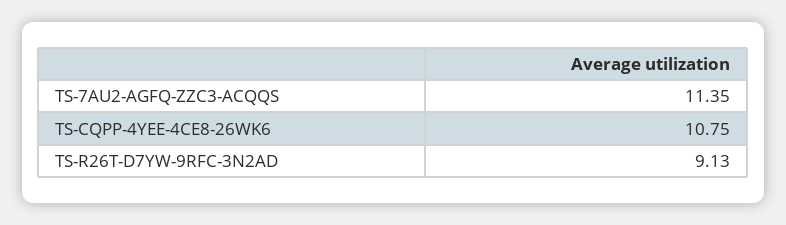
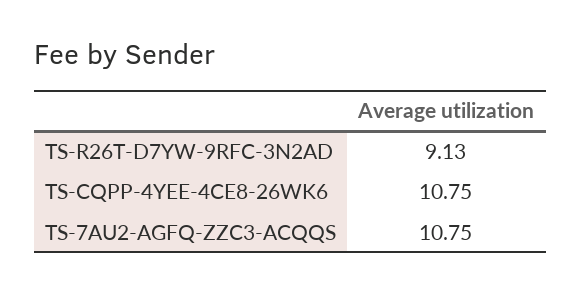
TS-7AU2-AGFQ-ZZC3-ACQQS: 11.35 -> 10.75

